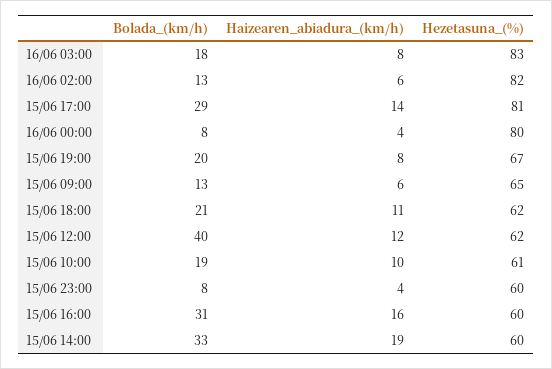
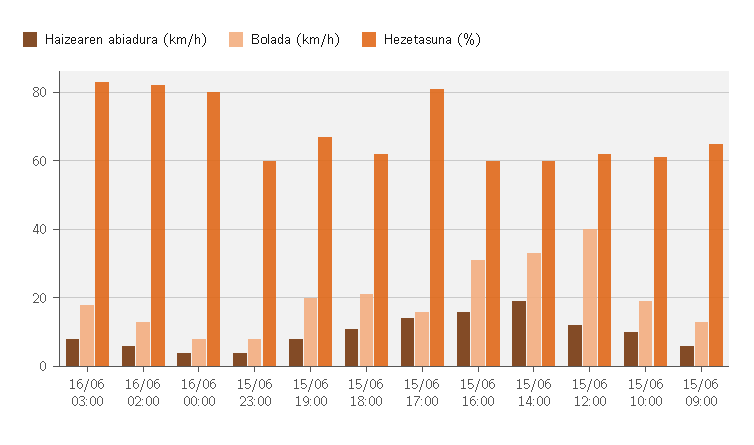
Bolada_(km/h), 15/06 17:00: 29 -> 15

